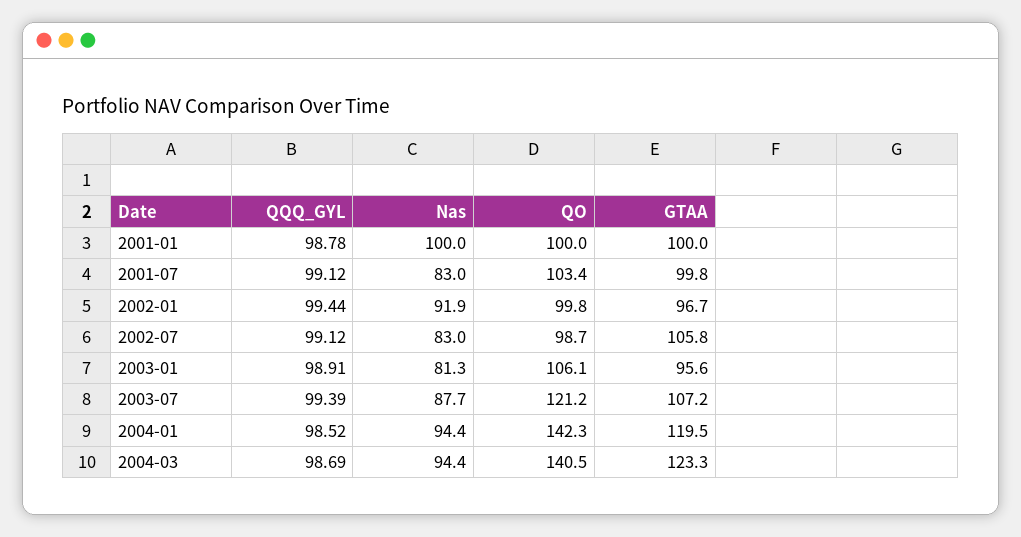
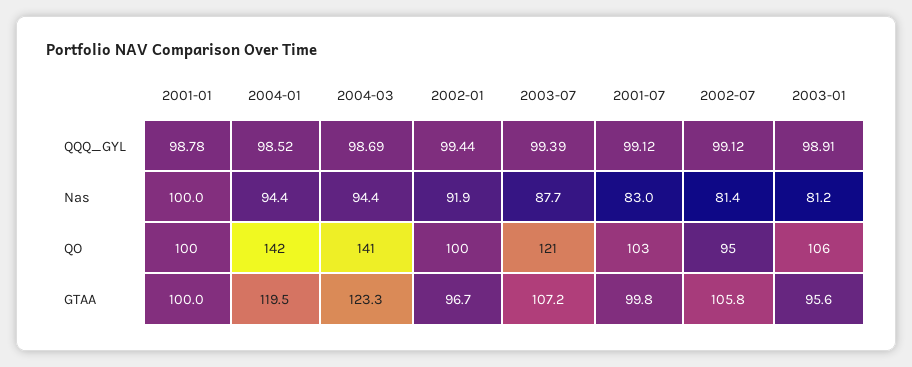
Nas, 2002-07: 83 -> 81.4
QO, 2002-07: 98.7 -> 95
Nas, 2003-01: 81.3 -> 81.2

